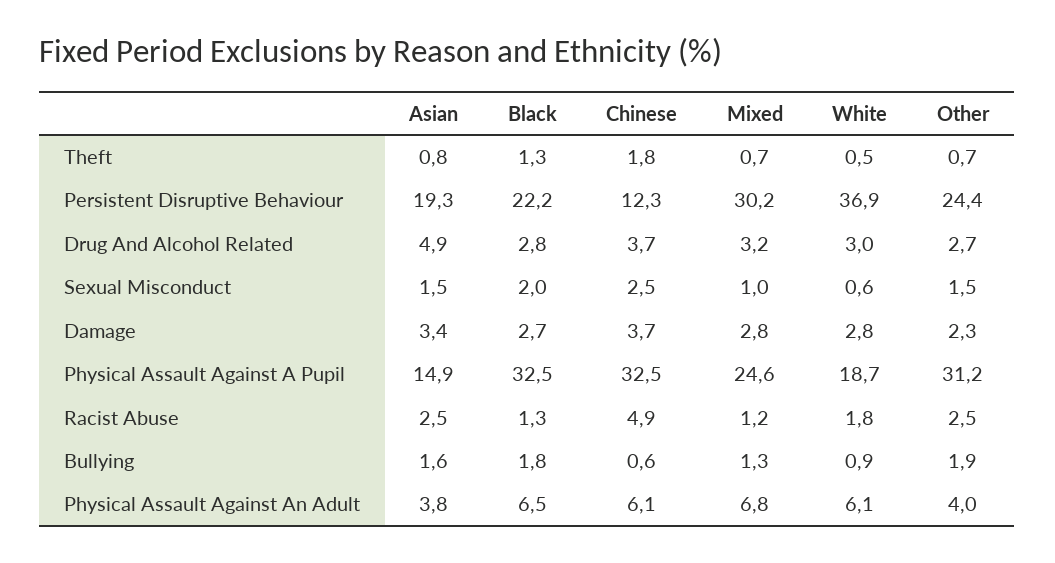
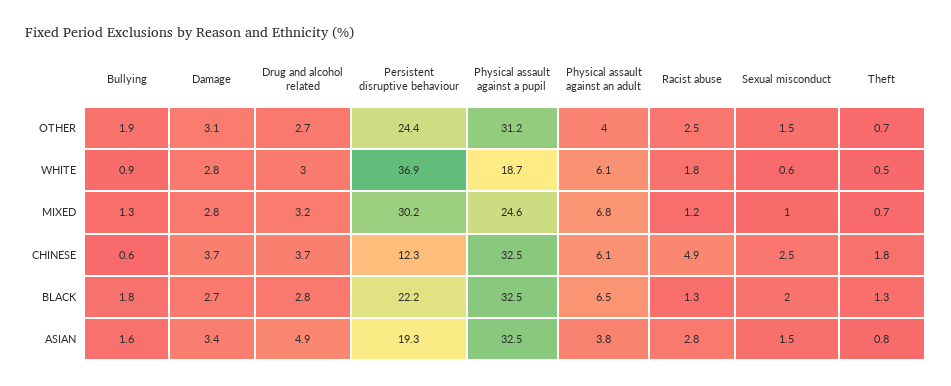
Other, Damage: 2.3 -> 3.1
Asian, Physical Assault Against A Pupil: 14.9 -> 32.5
Asian, Racist Abuse: 2.5 -> 2.8

